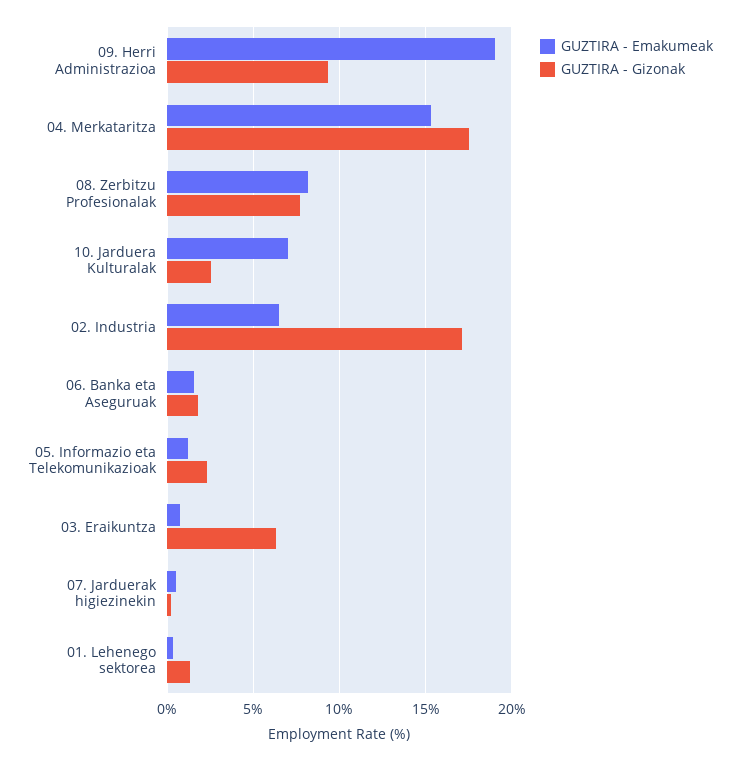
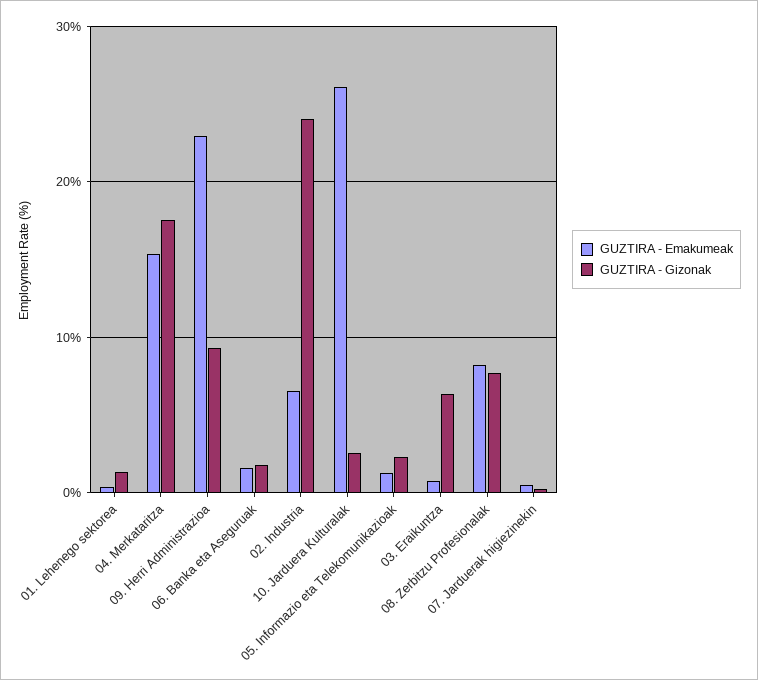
GUZTIRA - Emakumeak, 09. Herri Administrazioa: 19 -> 23
GUZTIRA - Emakumeak, 10. Jarduera Kulturalak: 7 -> 26
GUZTIRA - Gizonak, 02. Industria: 17 -> 24

